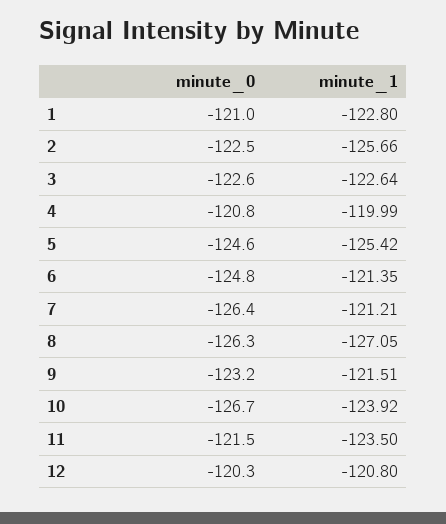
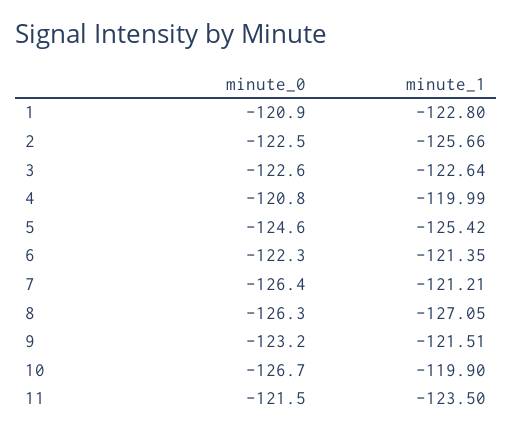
minute_0, 1: -121 -> -120.9
minute_0, 6: -124.8 -> -122.3
minute_1, 10: -123.92 -> -119.9
minute_0, 12: -120.3 -> none
minute_1, 12: -120.8 -> none

